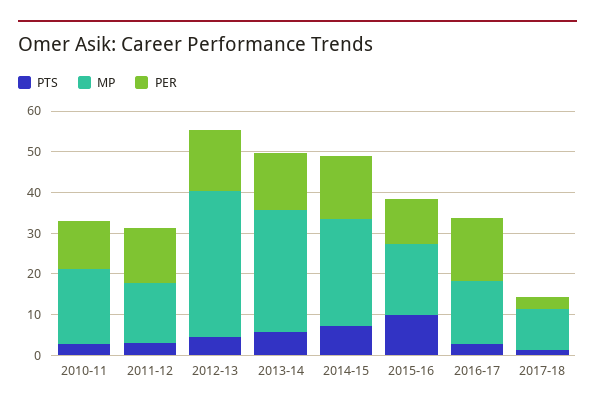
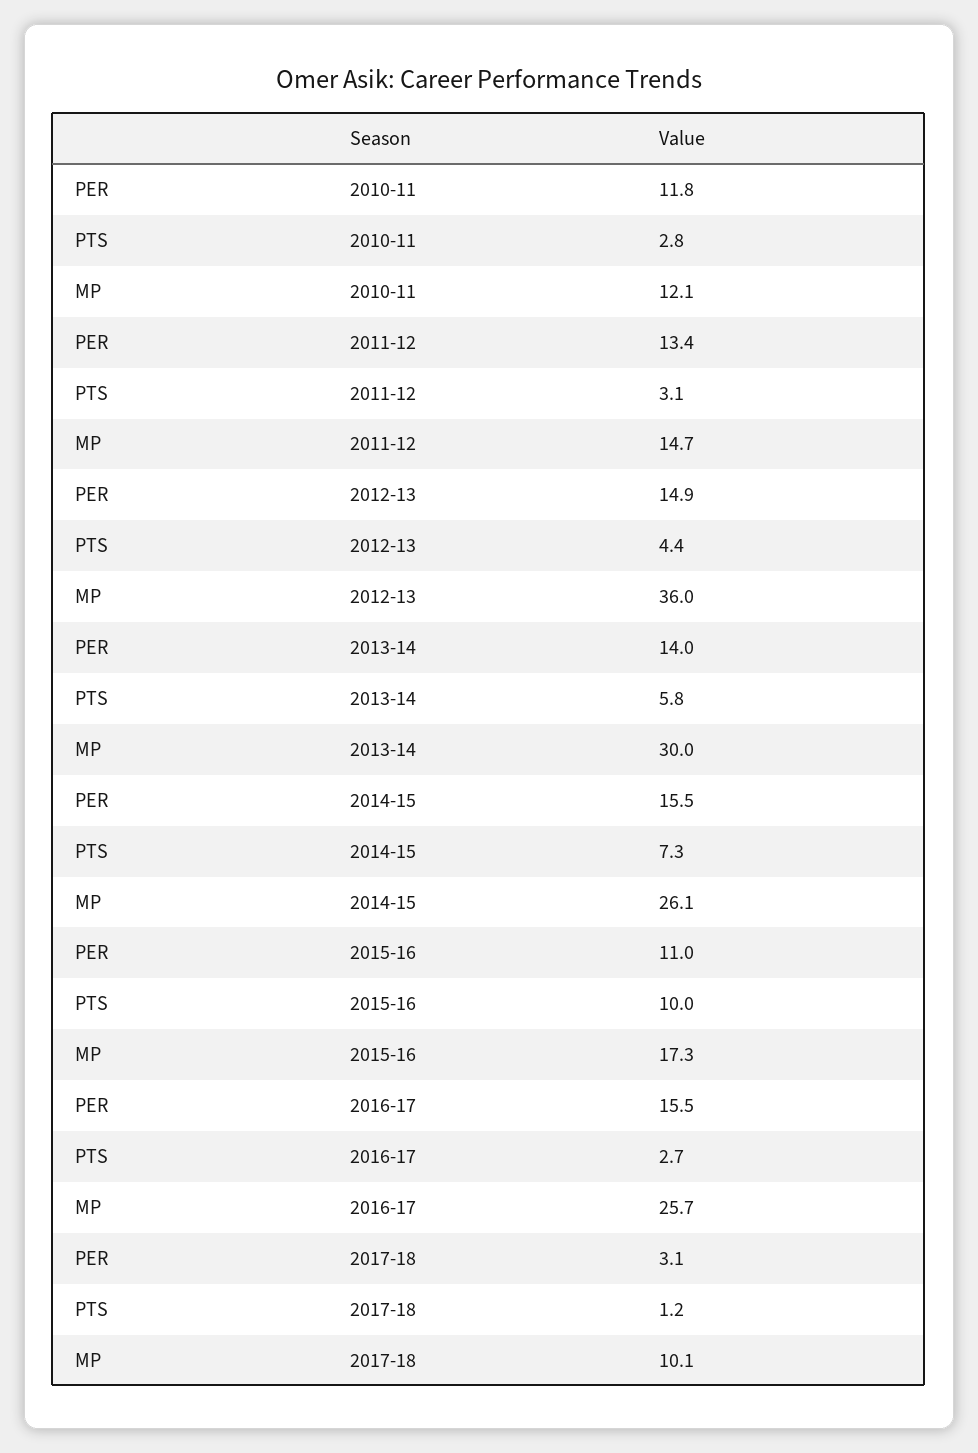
MP, 2010-11: 18 -> 12.1
MP, 2016-17: 16 -> 25.7

